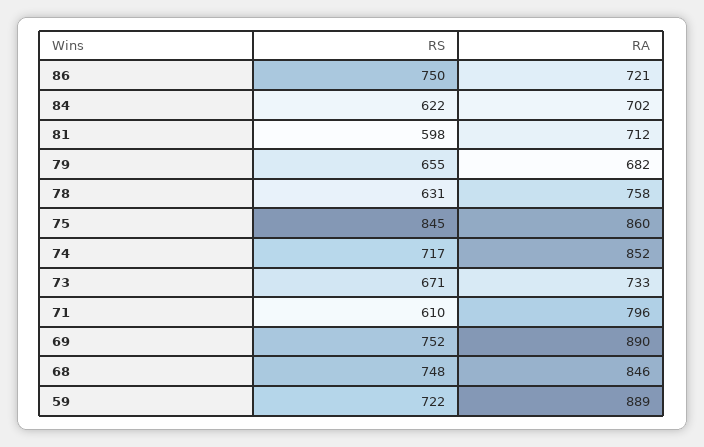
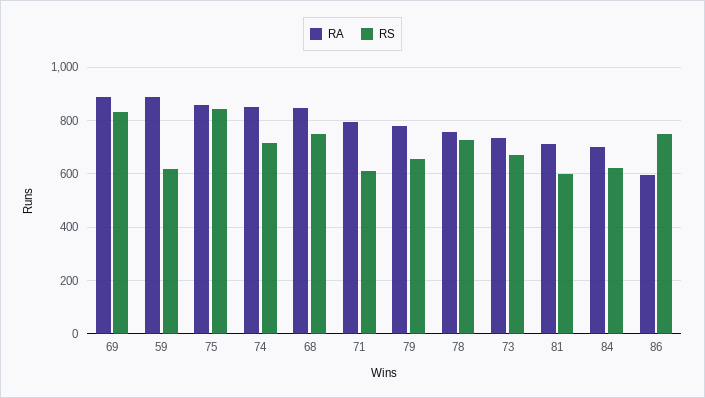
RA, 86: 721 -> 600
RA, 79: 682 -> 775
RS, 78: 631 -> 725
RS, 69: 752 -> 825
RS, 59: 722 -> 625

